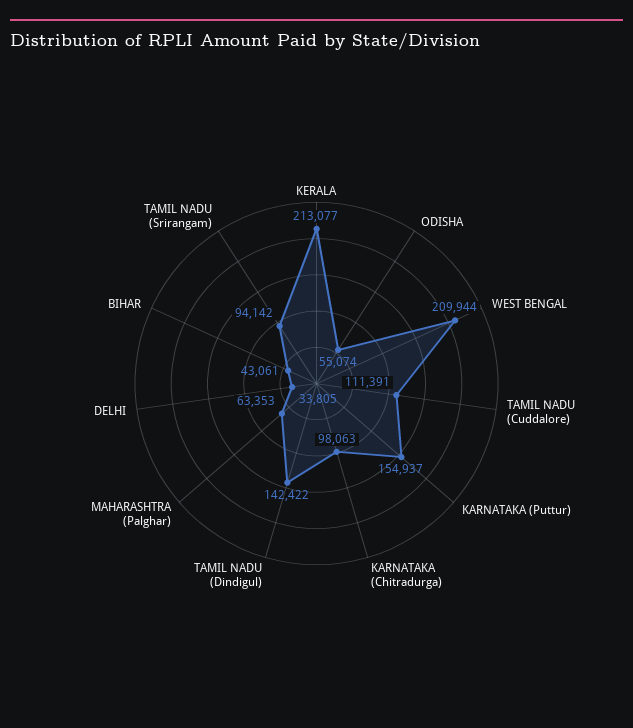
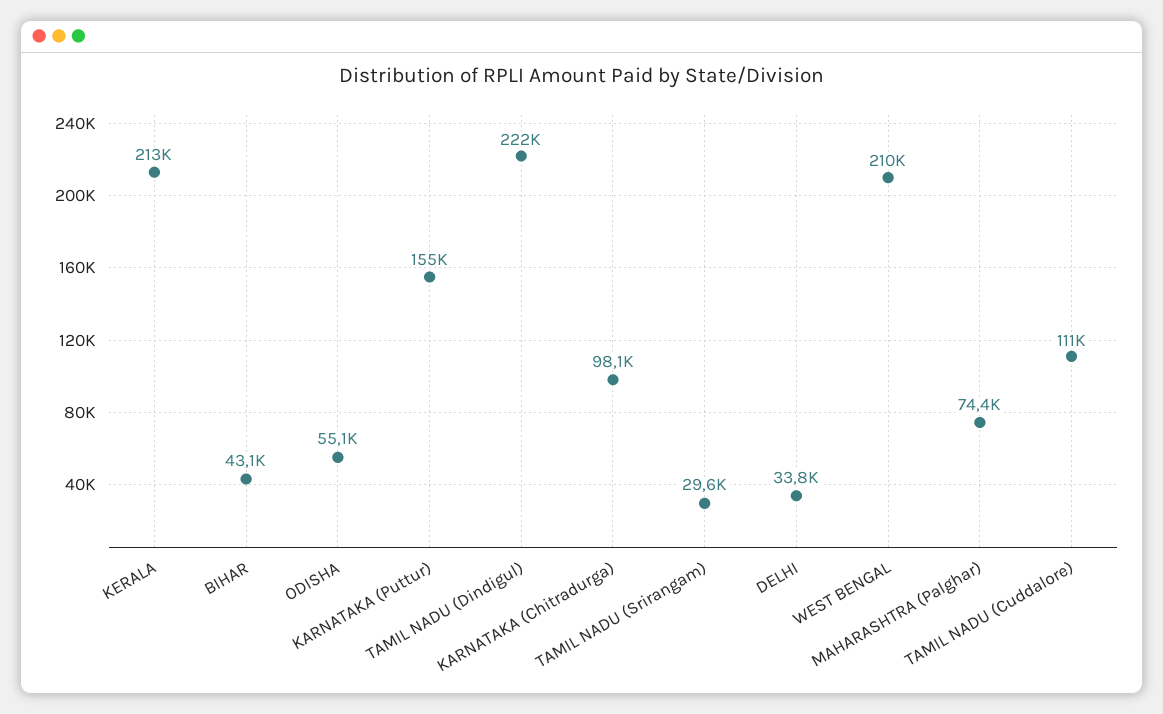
TAMIL NADU (Dindigul): 142422 -> 222000
MAHARASHTRA (Palghar): 63353 -> 74400
TAMIL NADU (Srirangam): 94142 -> 29600

